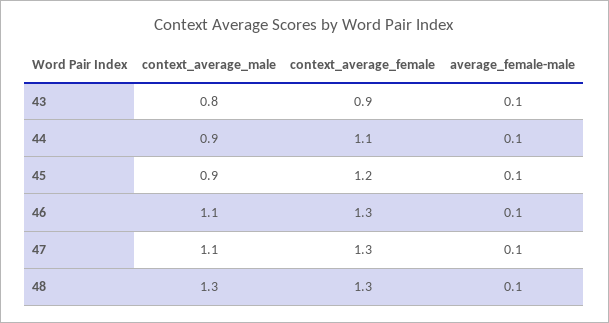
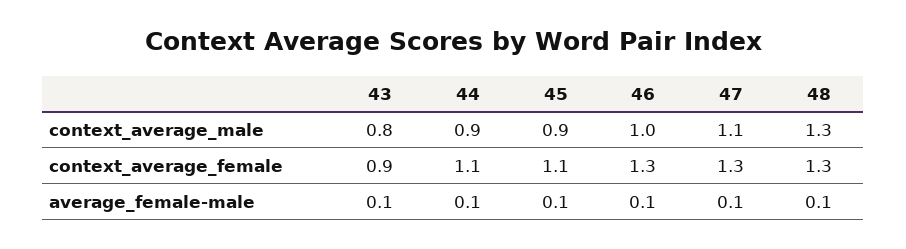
context_average_female, 45: 1.2 -> 1.1
context_average_male, 46: 1.1 -> 1

